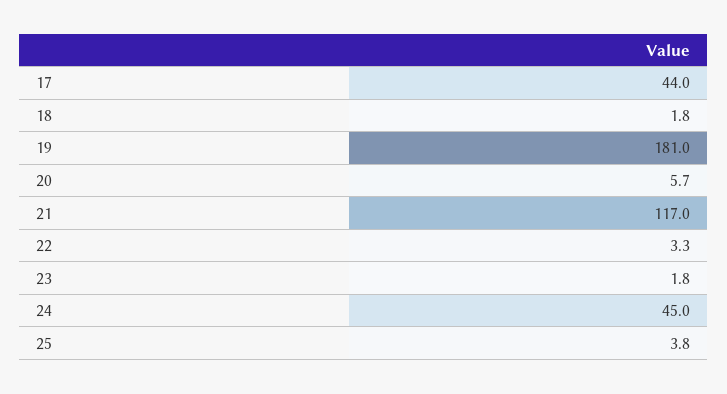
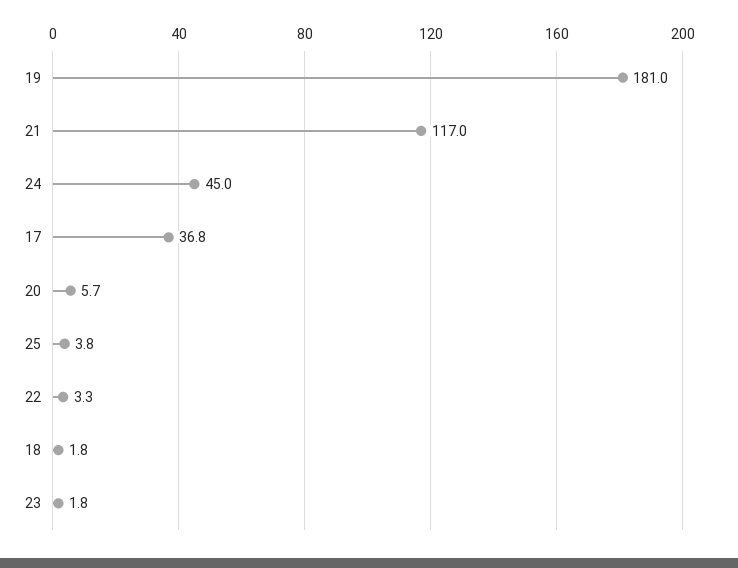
17: 44 -> 36.8

